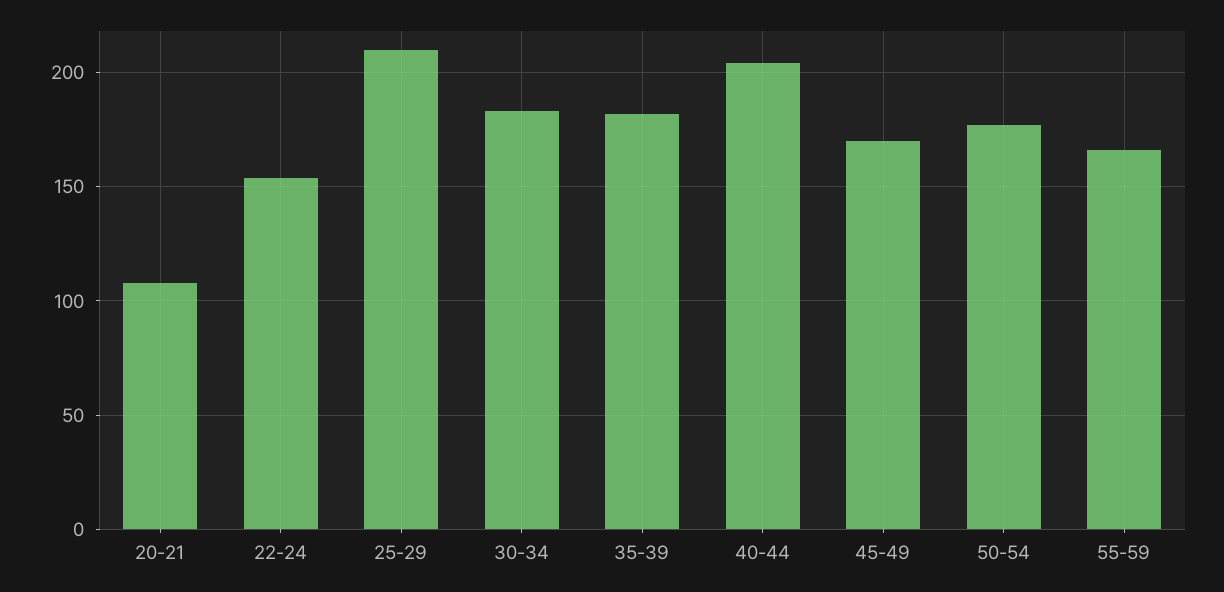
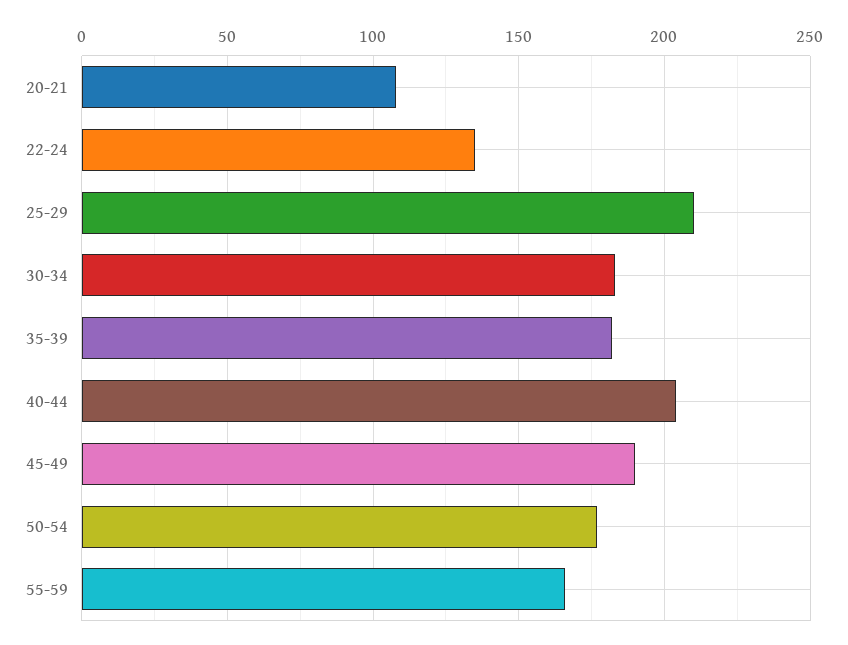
22-24: 155 -> 135
45-49: 170 -> 190

